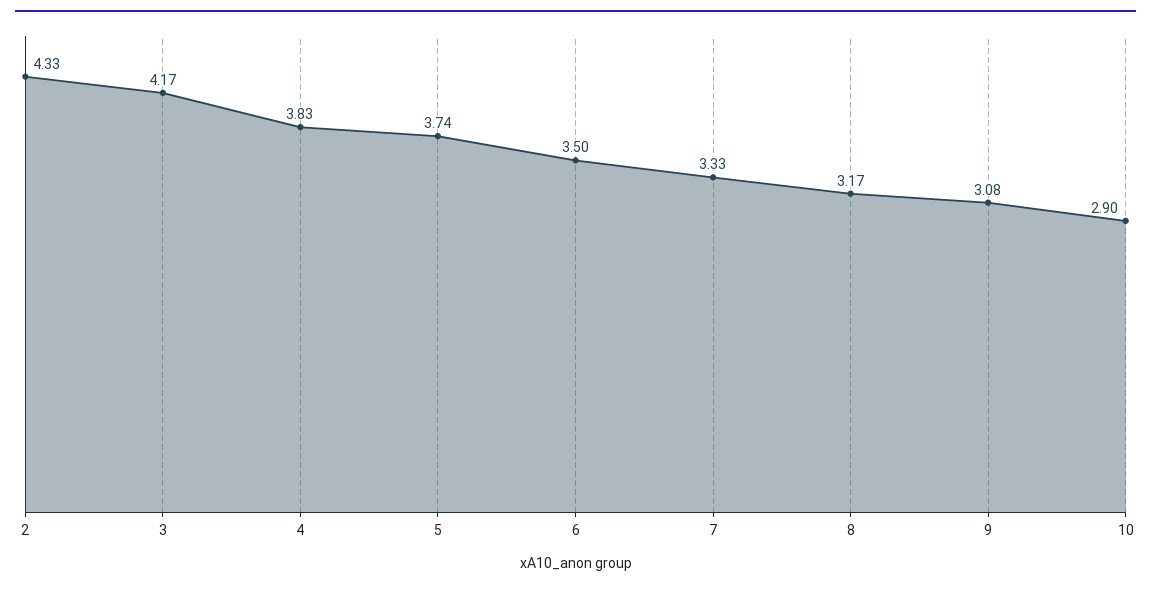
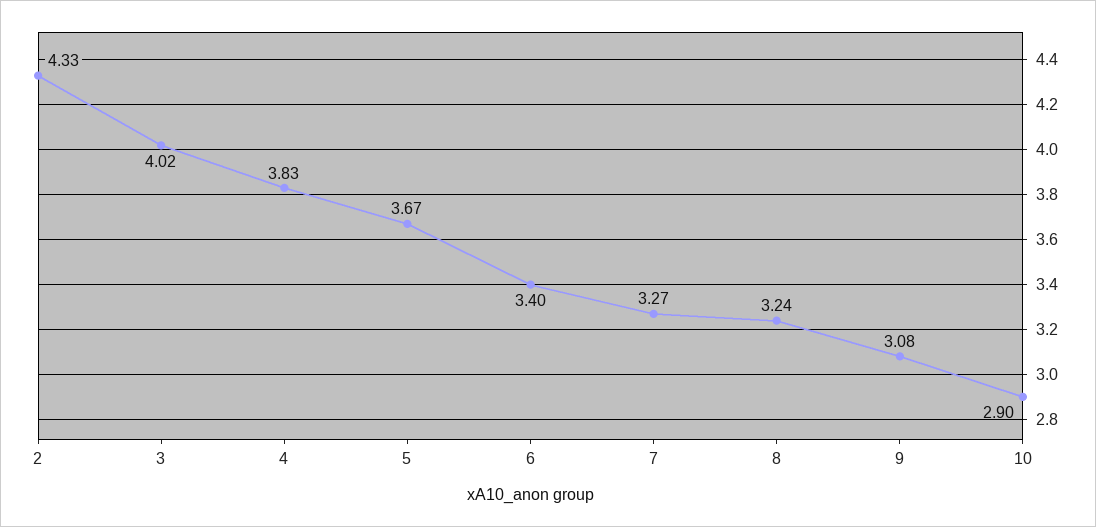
3: 4.17 -> 4.02
5: 3.74 -> 3.67
6: 3.5 -> 3.4
7: 3.33 -> 3.27
8: 3.17 -> 3.24

